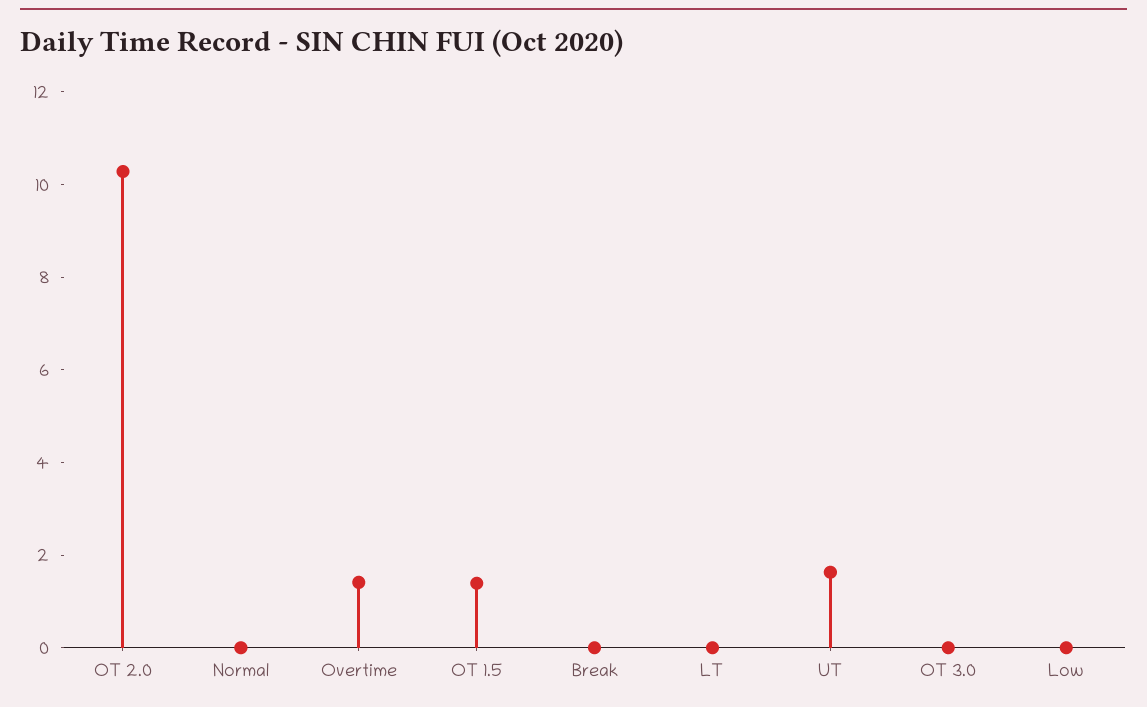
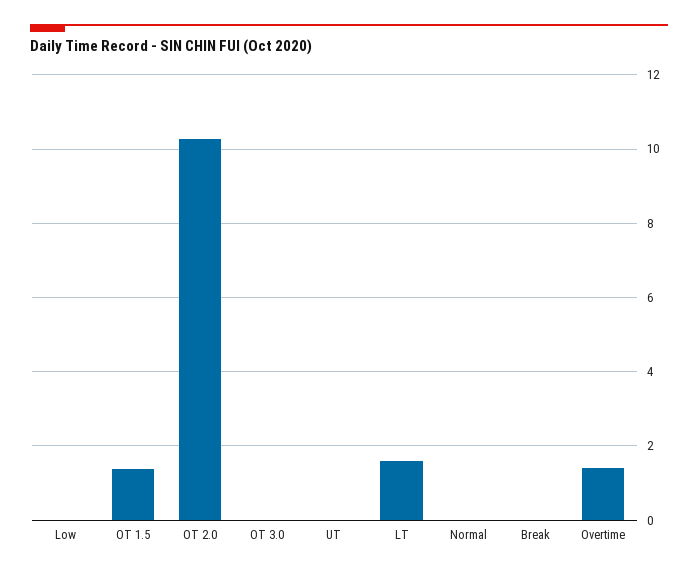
LT: 0 -> 1.6
UT: 1.5 -> 0

